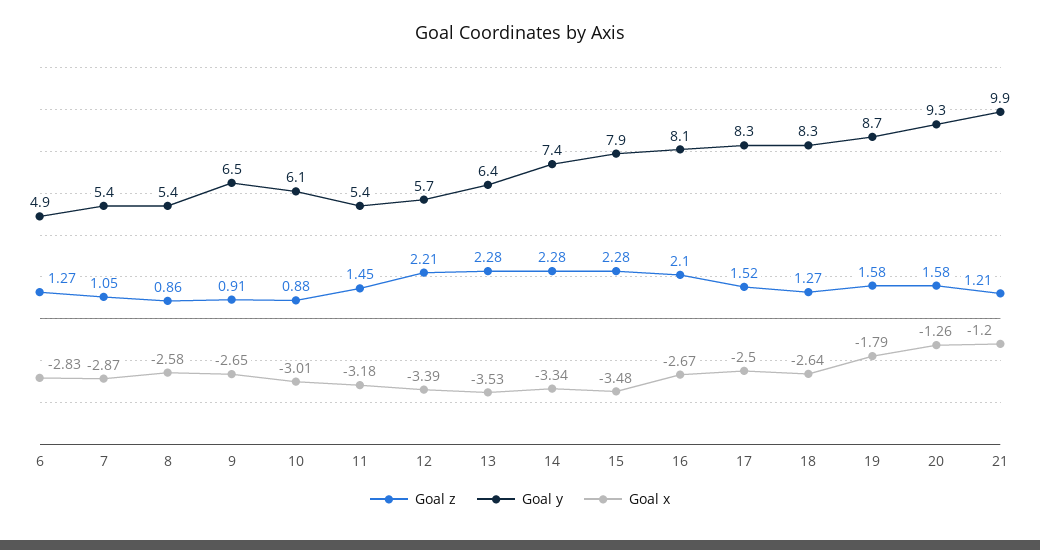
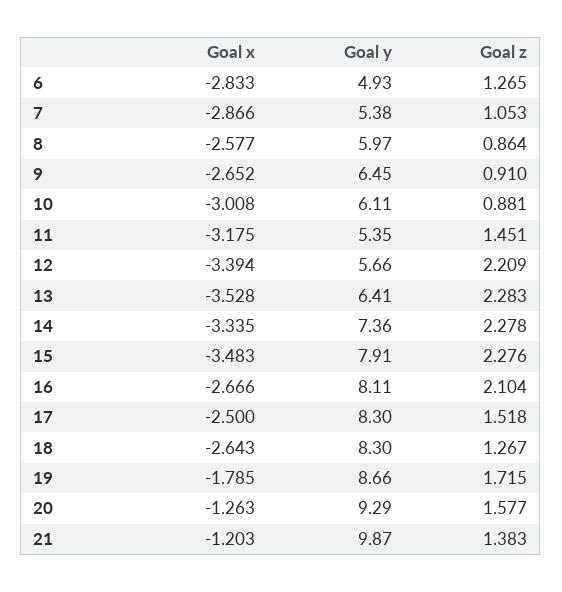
Goal y, 8: 5.4 -> 5.97
Goal z, 19: 1.58 -> 1.715
Goal z, 21: 1.21 -> 1.383

